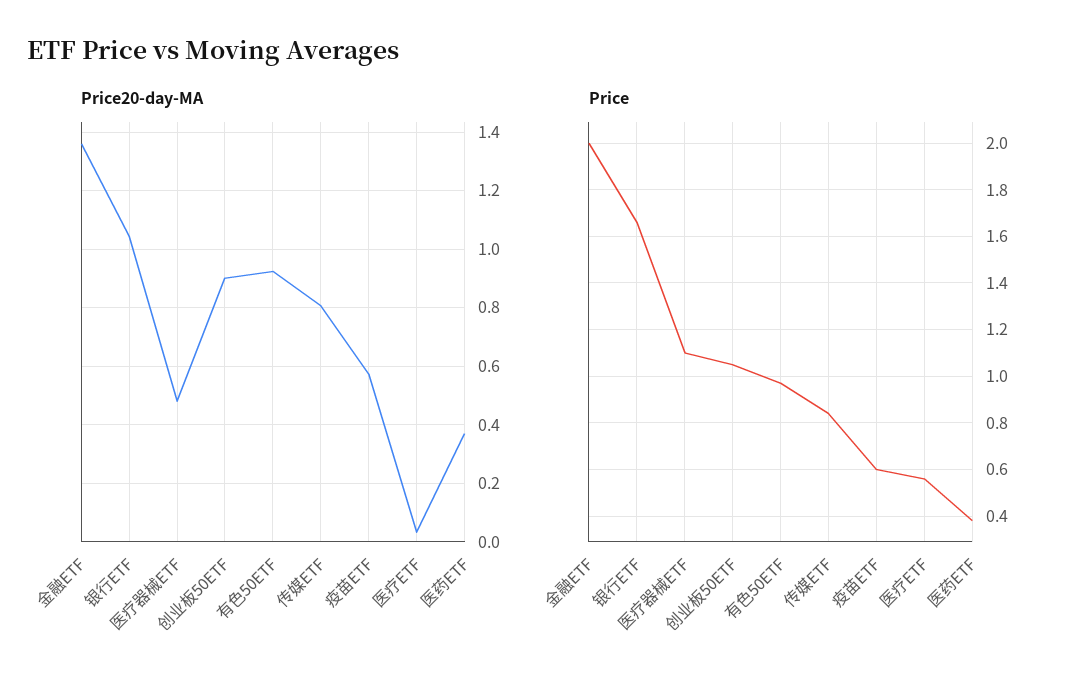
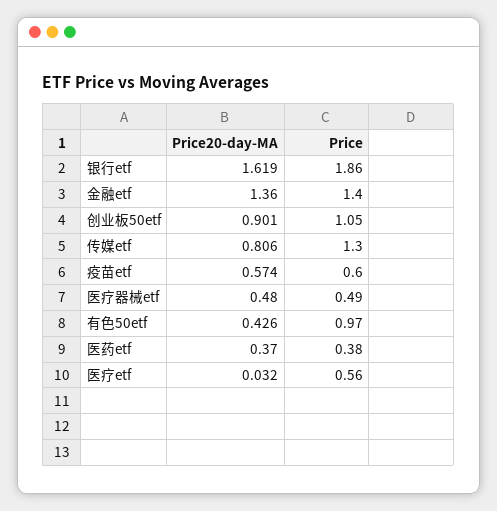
Price20-day-MA, 银行ETF: 1.05 -> 1.619
Price20-day-MA, 有色50ETF: 0.925 -> 0.426
Price, 金融ETF: 2 -> 1.4
Price, 银行ETF: 1.65 -> 1.86
Price, 医疗器械ETF: 1.1 -> 0.49
Price, 传媒ETF: 0.85 -> 1.3

